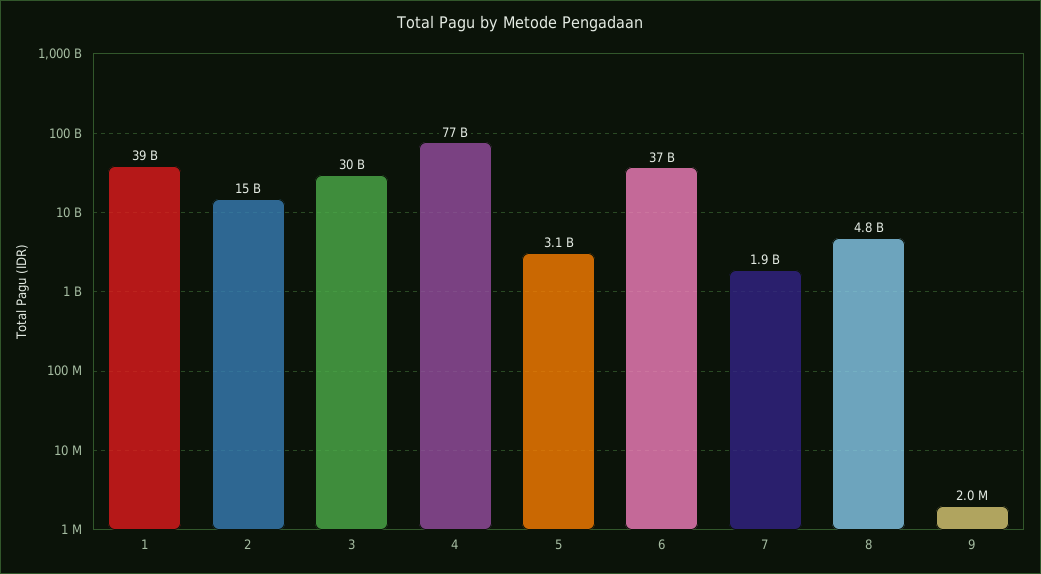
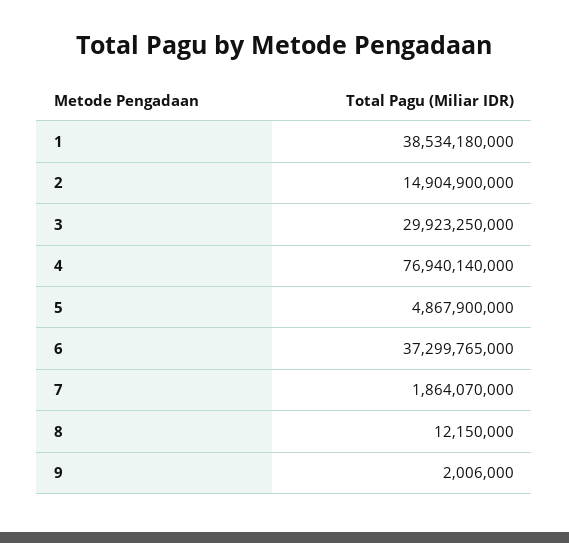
5: 3100000000 -> 4867900000
8: 4800000000 -> 12150000

